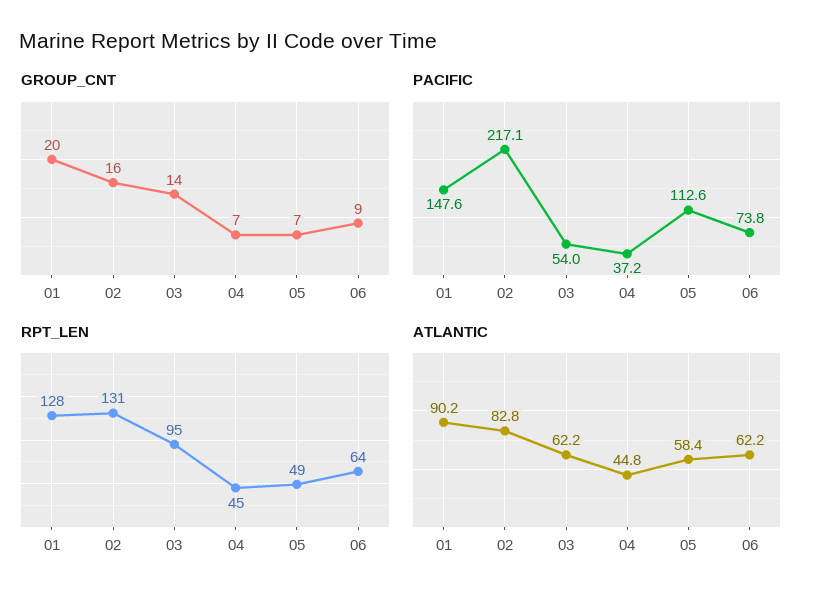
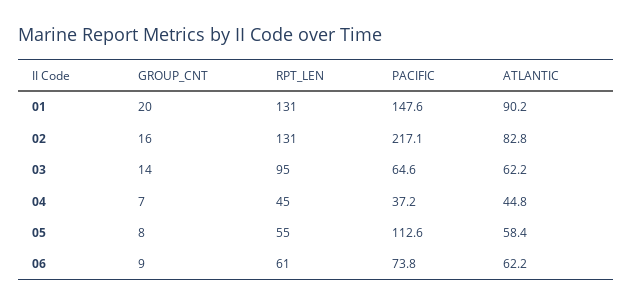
GROUP_CNT, 05: 7 -> 8
PACIFIC, 03: 54 -> 64.6
RPT_LEN, 01: 128 -> 131
RPT_LEN, 05: 49 -> 55
RPT_LEN, 06: 64 -> 61

